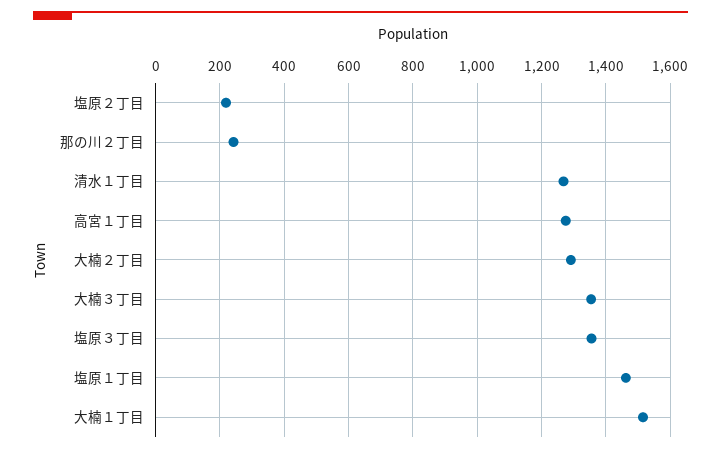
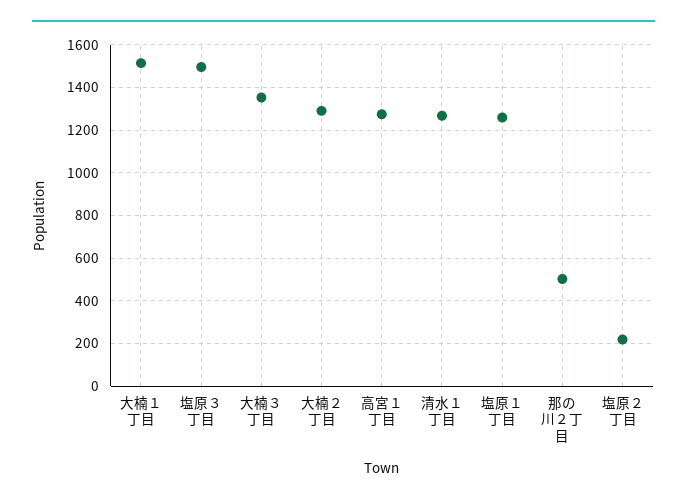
那の川２丁目: 240 -> 500
塩原３丁目: 1360 -> 1500
塩原１丁目: 1460 -> 1250

